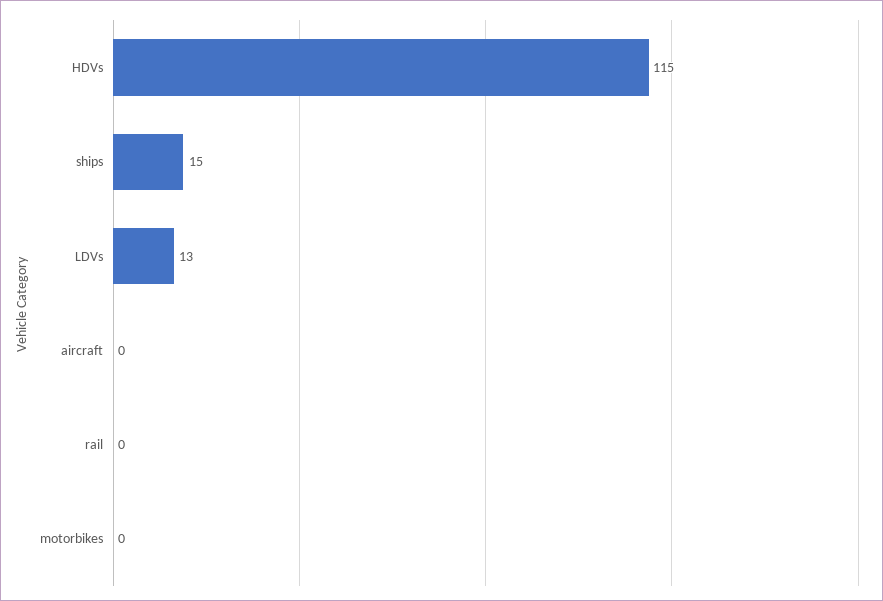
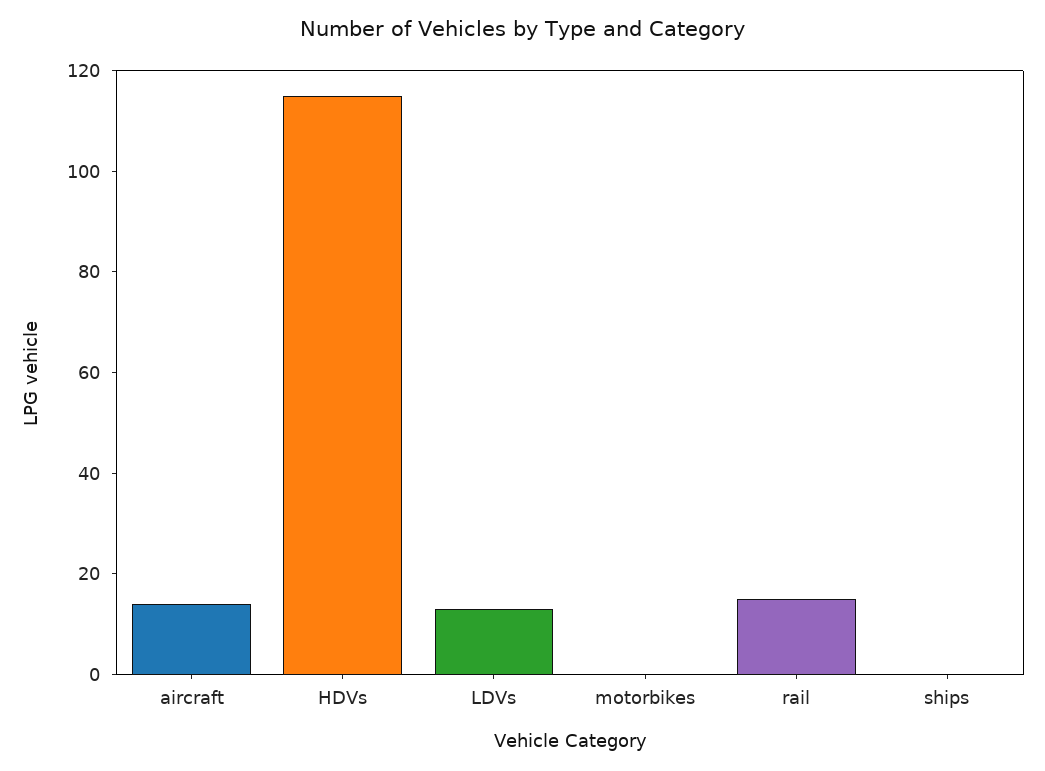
ships: 15 -> 0
aircraft: 0 -> 15
rail: 0 -> 15

